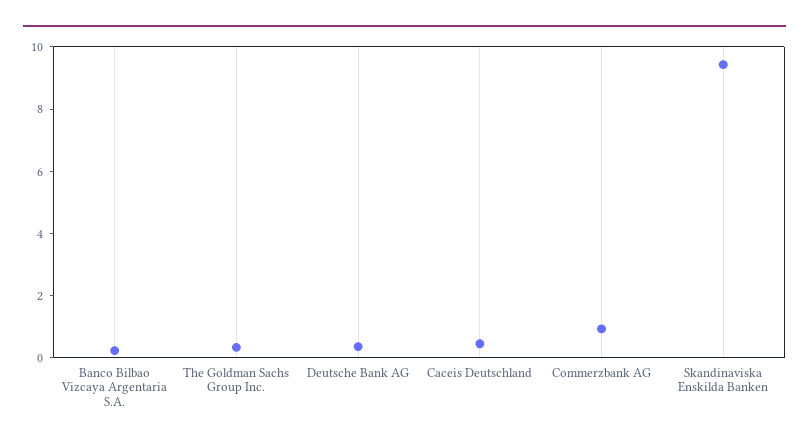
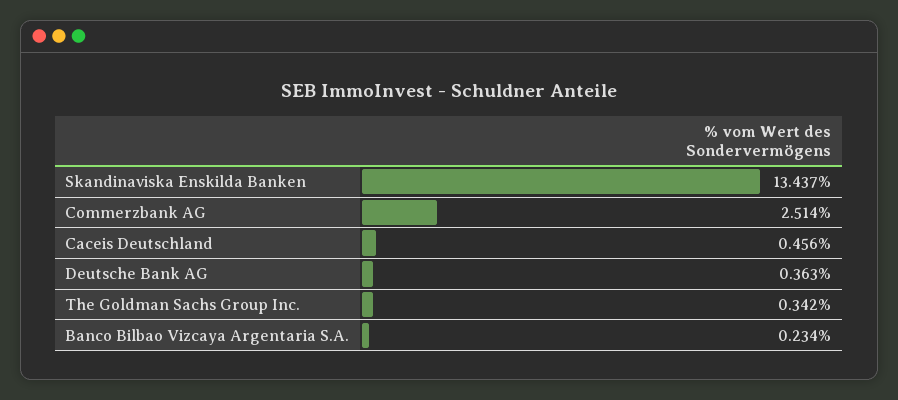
Commerzbank AG: 1 -> 2.514
Skandinaviska Enskilda Banken: 9.5 -> 13.437

